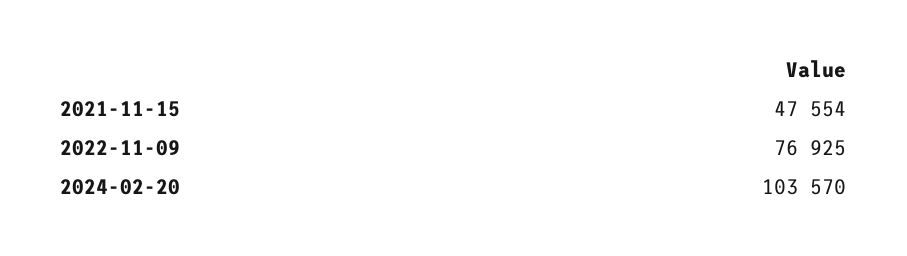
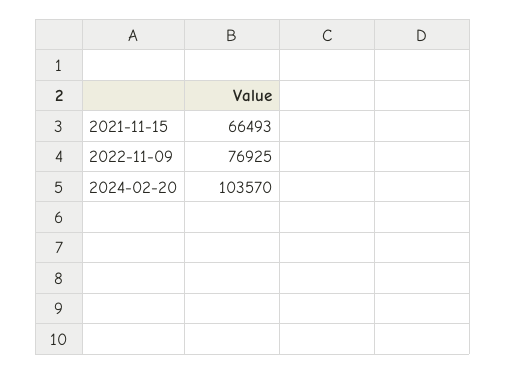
2021-11-15: 47554 -> 66493

